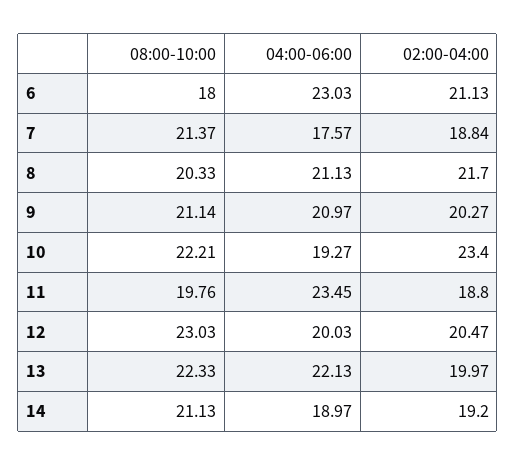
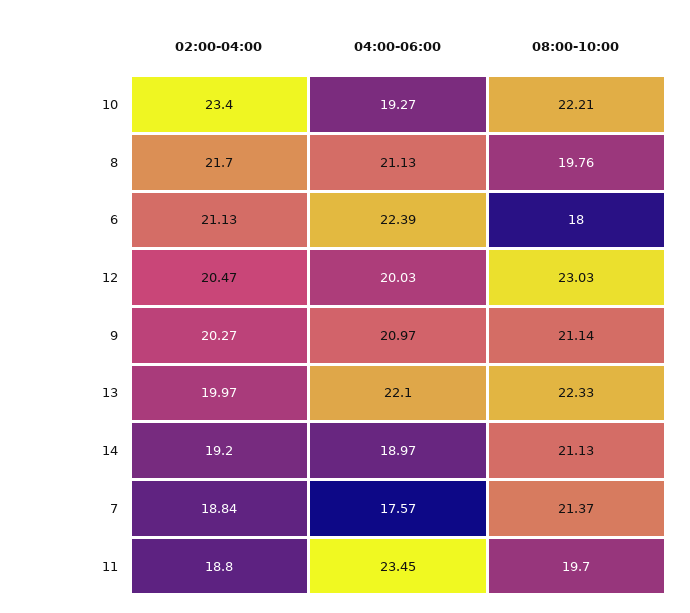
04:00-06:00, 6: 23.03 -> 22.39
08:00-10:00, 8: 20.33 -> 19.76
08:00-10:00, 11: 19.76 -> 19.7
04:00-06:00, 13: 22.13 -> 22.1

